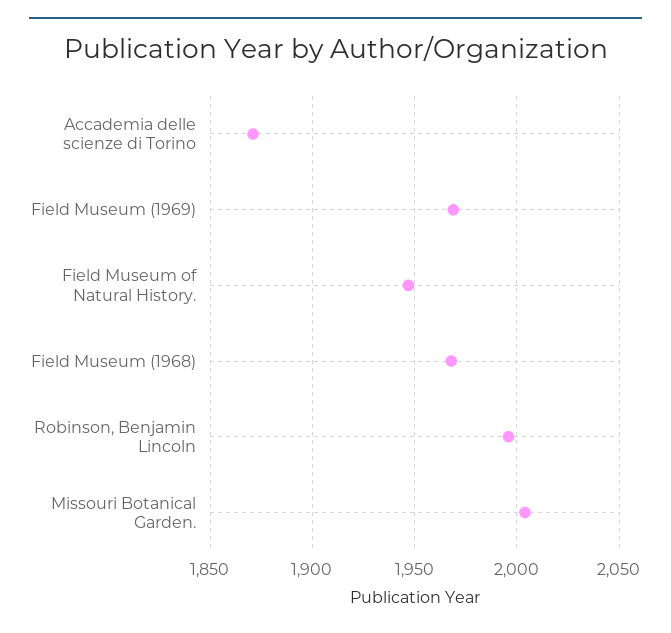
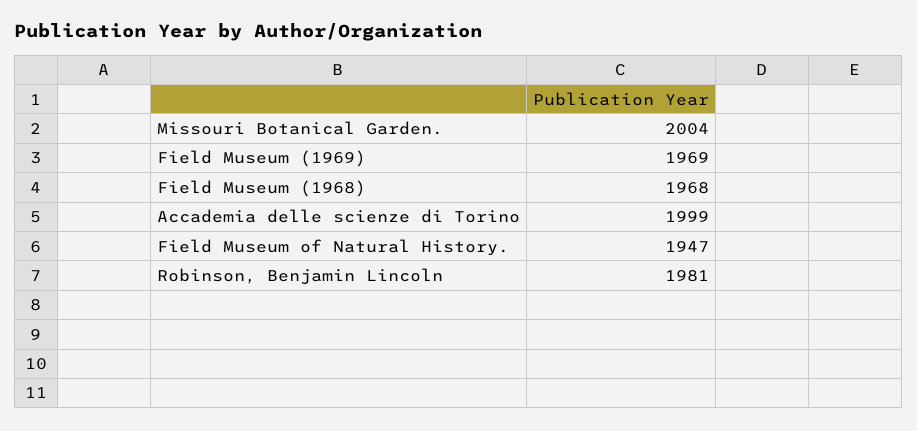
Accademia delle scienze di Torino: 1870 -> 1999
Robinson, Benjamin Lincoln: 1995 -> 1981

